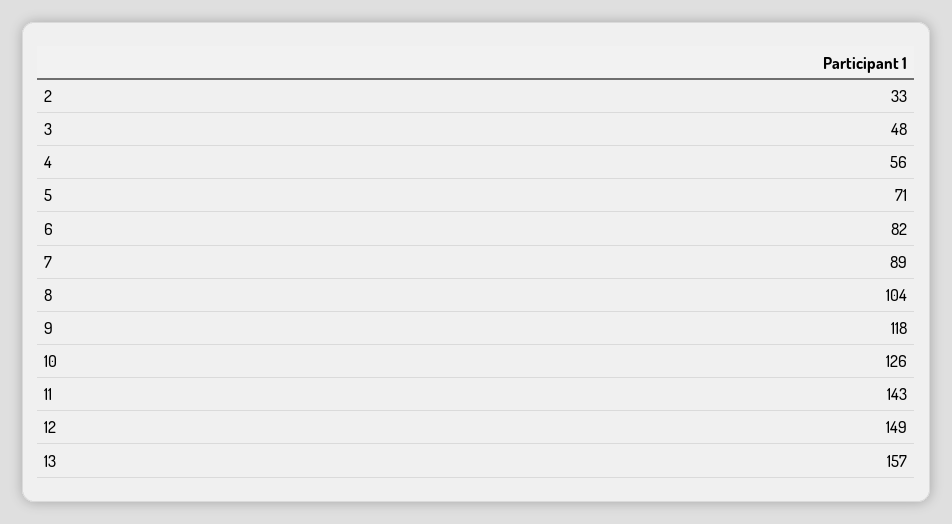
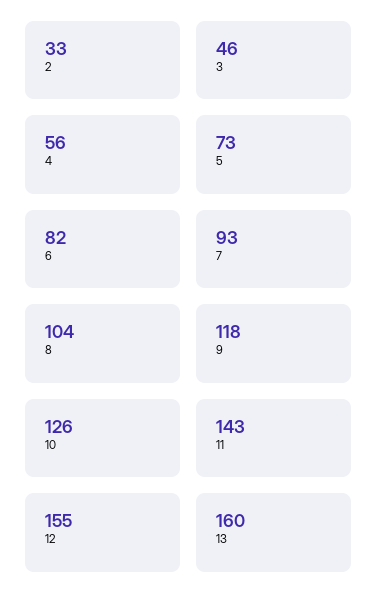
3: 48 -> 46
5: 71 -> 73
7: 89 -> 93
12: 149 -> 155
13: 157 -> 160

